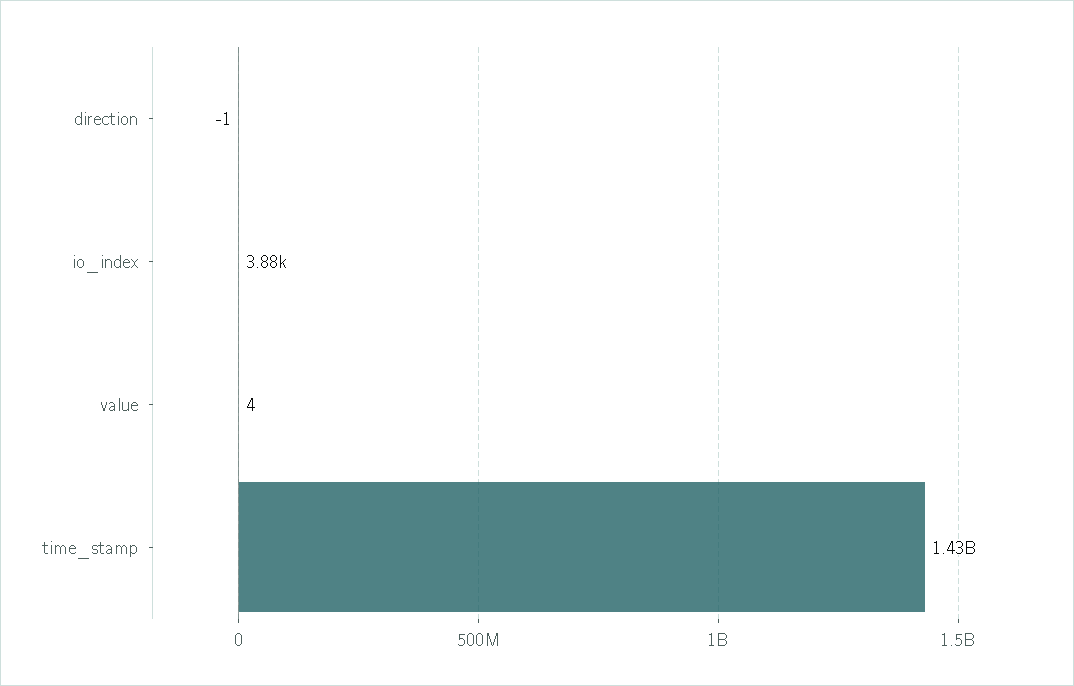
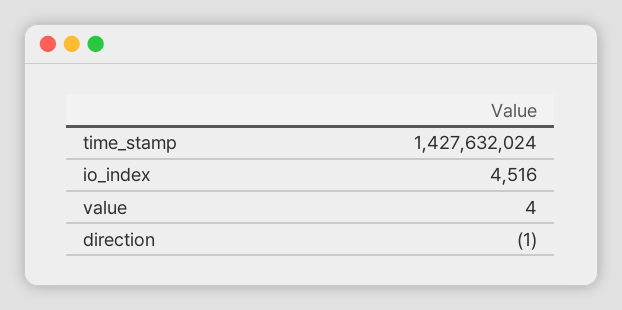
io_index: 3880 -> 4516

